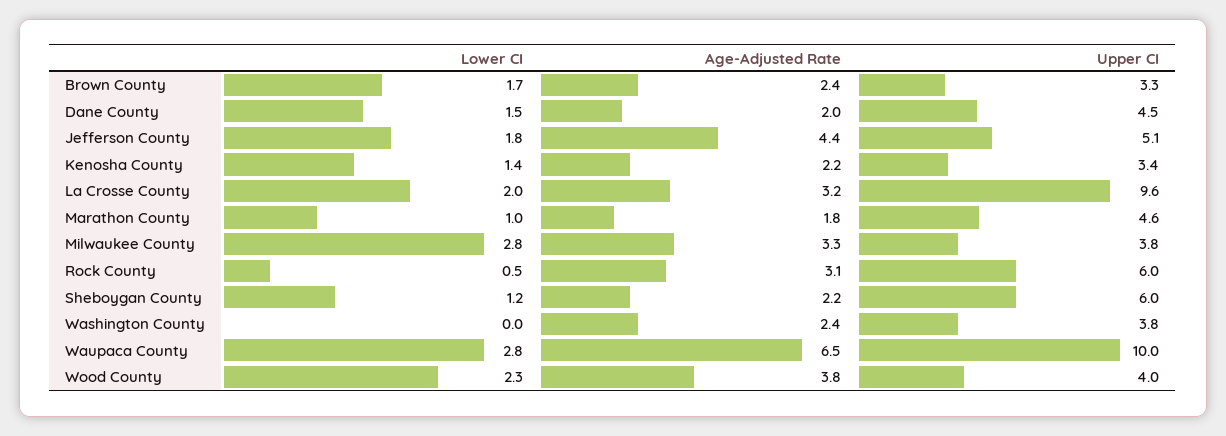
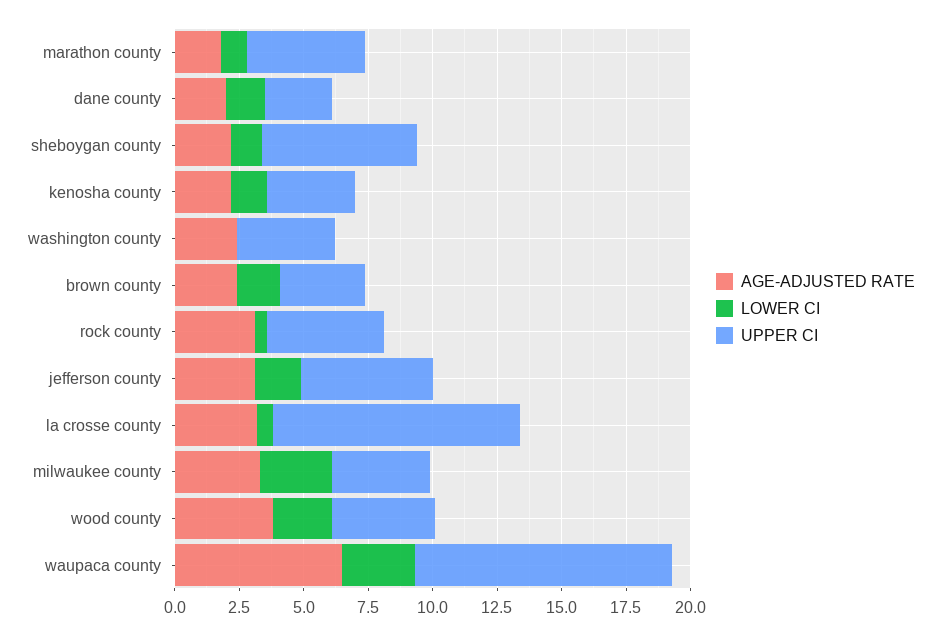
Upper CI, Dane County: 4.5 -> 2.5
Age-Adjusted Rate, Jefferson County: 4.4 -> 3
Lower CI, La Crosse County: 2 -> 0.5
Upper CI, Rock County: 6 -> 4.5

